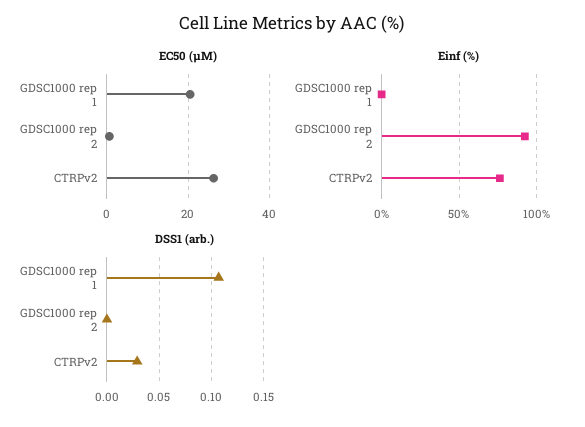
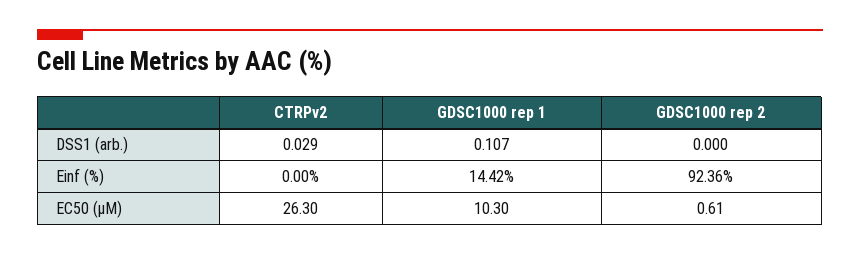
EC50 (µM), GDSC1000 rep 1: 20 -> 10.3
Einf (%), GDSC1000 rep 1: 0 -> 14.42
Einf (%), CTRPv2: 75 -> 0

